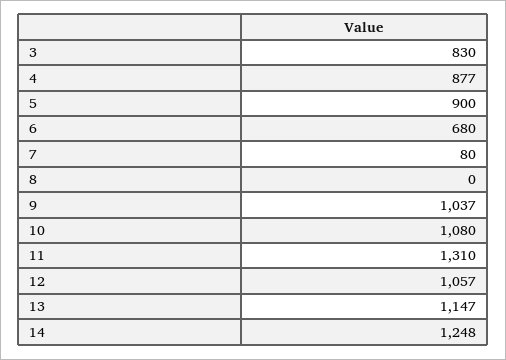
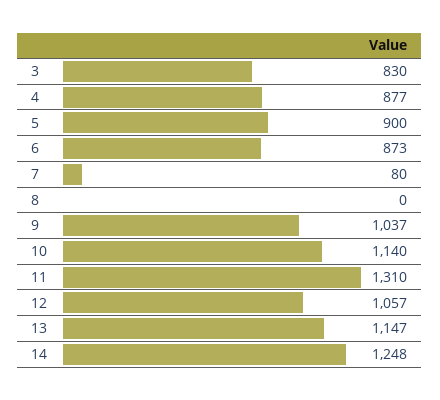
6: 680 -> 873
10: 1080 -> 1140

